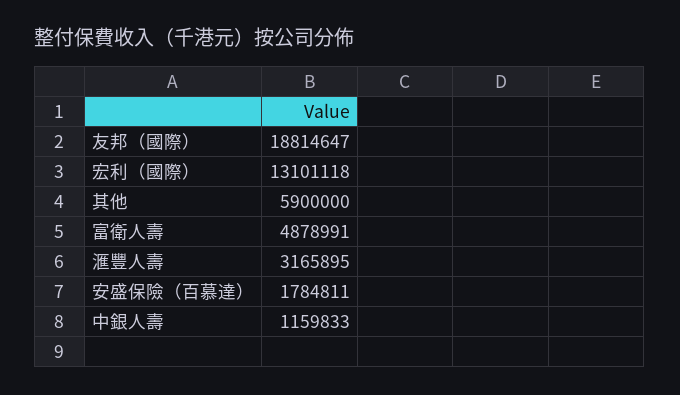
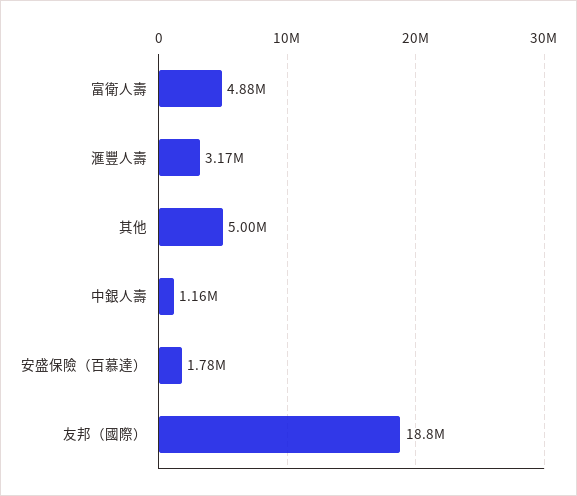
宏利（國際）: 13101118 -> none
其他: 5900000 -> 5000000

